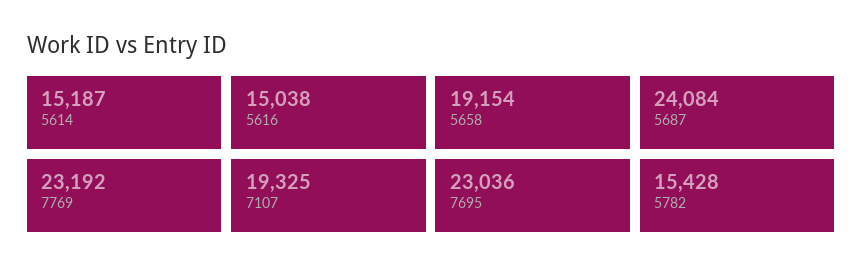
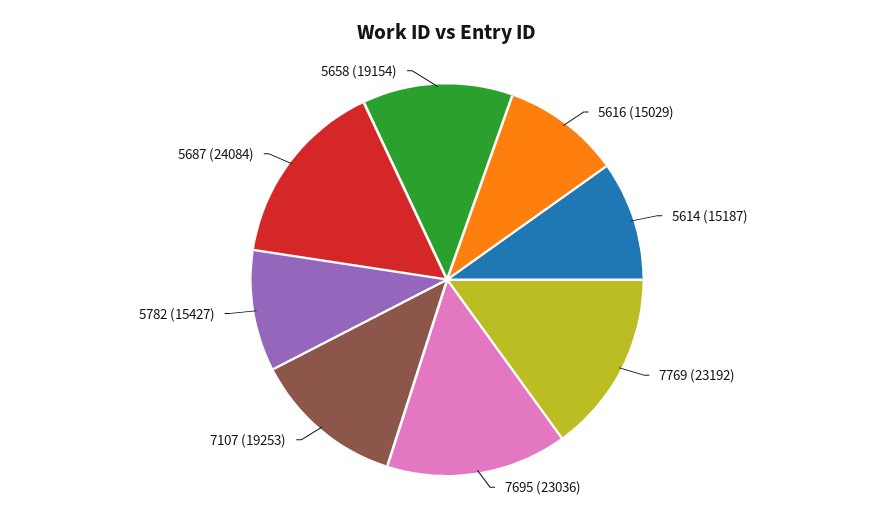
5616: 15038 -> 15029
7107: 19325 -> 19253
5782: 15428 -> 15427

